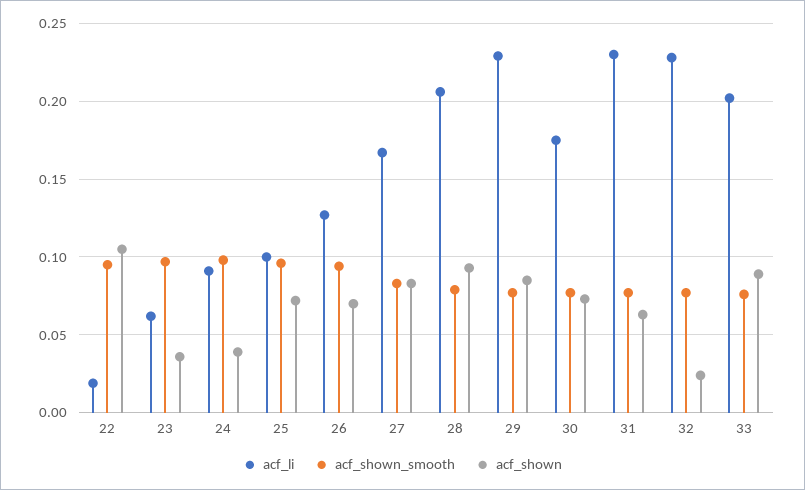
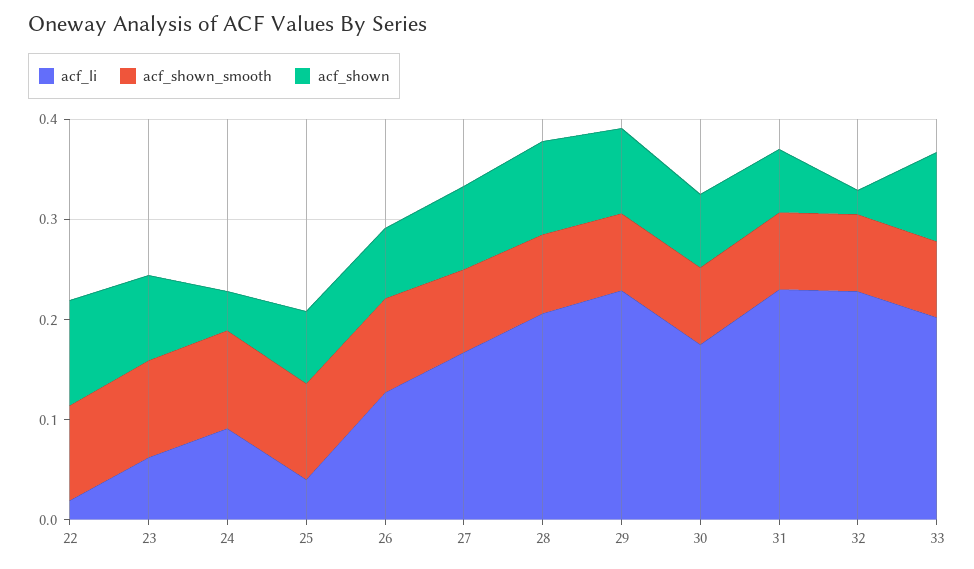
acf_shown, 23: 0.035 -> 0.08
acf_li, 25: 0.1 -> 0.04

